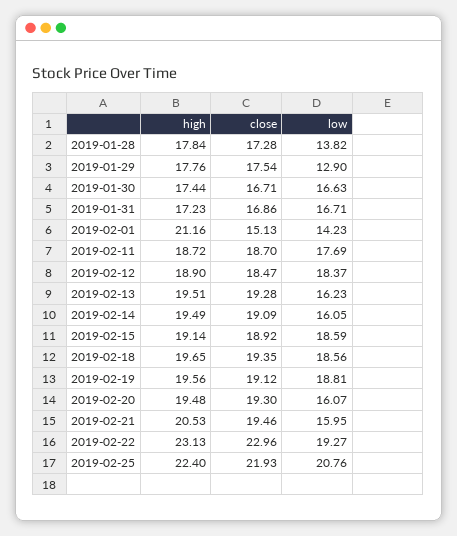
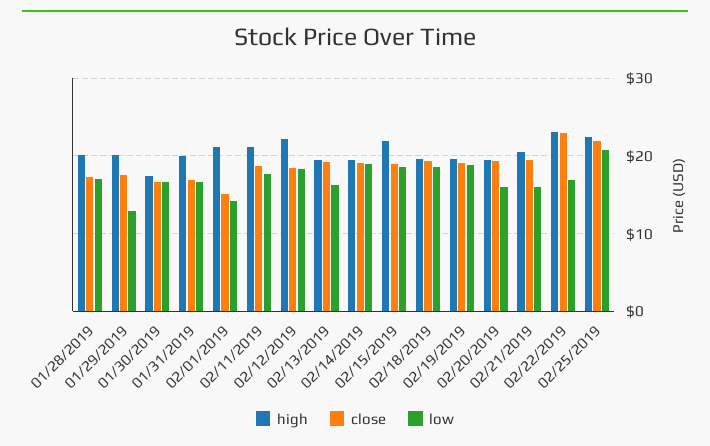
high, 2019-01-28: 17.84 -> 20
low, 2019-01-28: 13.82 -> 17
high, 2019-01-29: 17.76 -> 20
high, 2019-01-31: 17.23 -> 20
high, 2019-02-11: 18.72 -> 21
high, 2019-02-12: 18.9 -> 22
low, 2019-02-14: 16.05 -> 19
high, 2019-02-15: 19.14 -> 22
low, 2019-02-22: 19.27 -> 17

